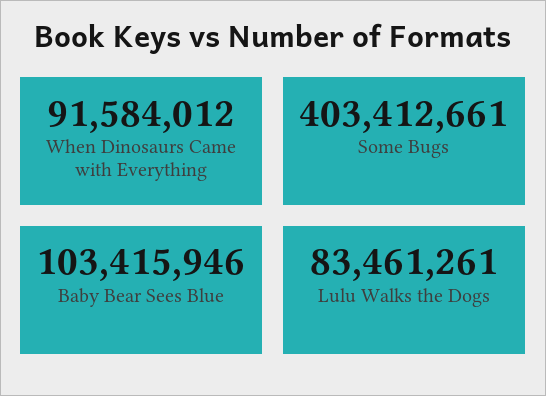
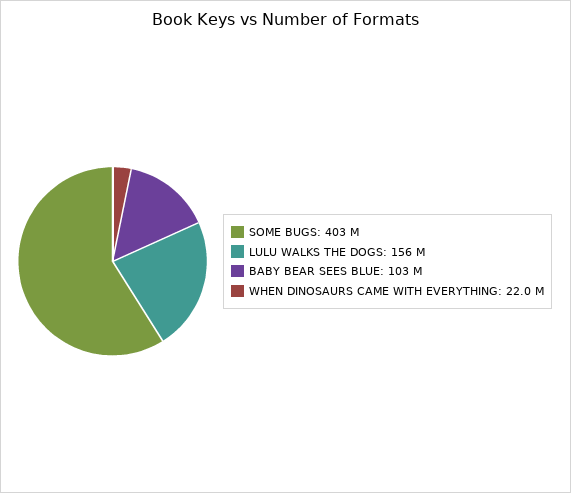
When Dinosaurs Came with Everything: 91584012 -> 22000000
Lulu Walks the Dogs: 83461261 -> 156000000

